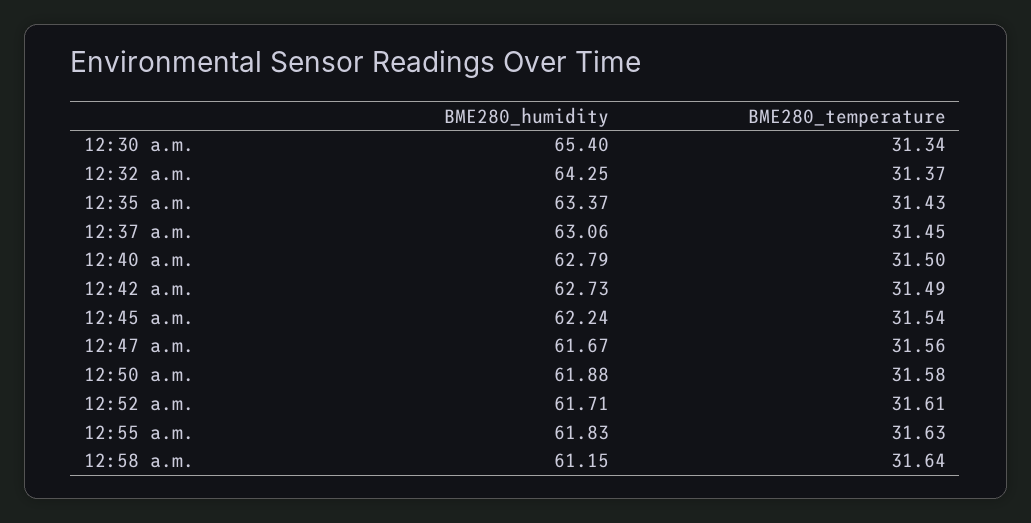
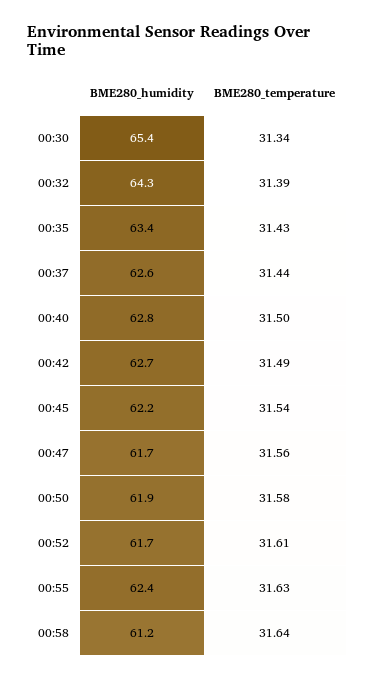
BME280_temperature, 12:32 a.m.: 31.37 -> 31.39
BME280_humidity, 12:37 a.m.: 63.06 -> 62.6
BME280_temperature, 12:37 a.m.: 31.45 -> 31.44
BME280_humidity, 12:55 a.m.: 61.83 -> 62.4

